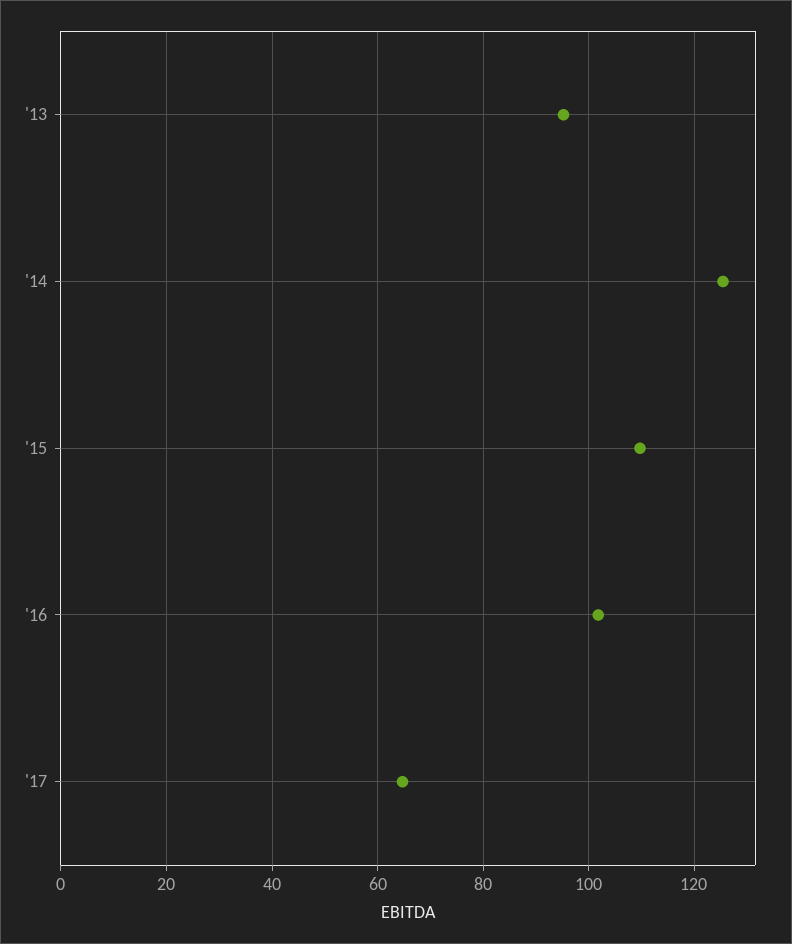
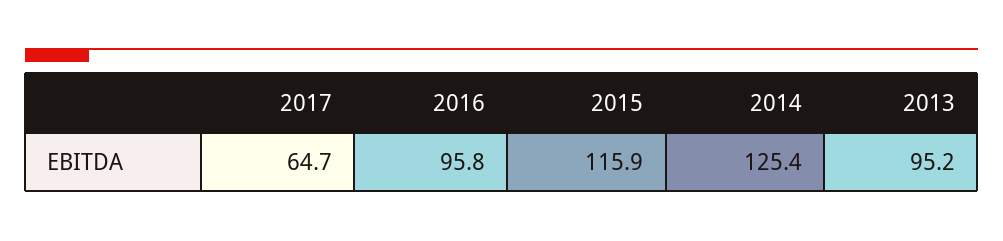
'15: 110 -> 115.9
'16: 102 -> 95.8

